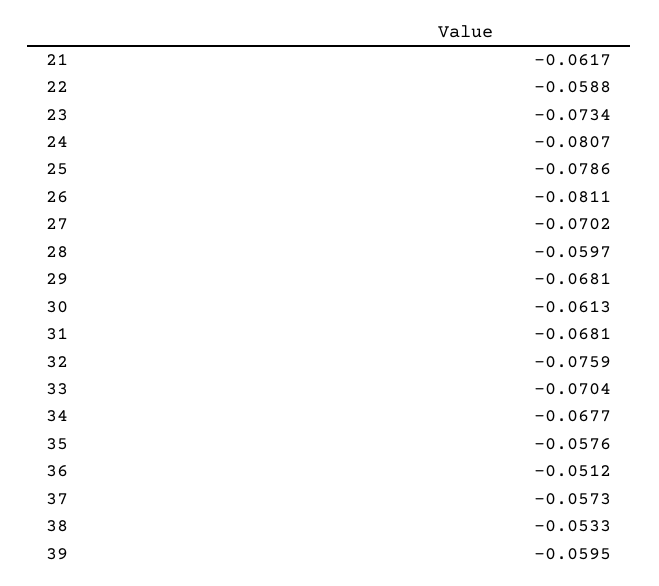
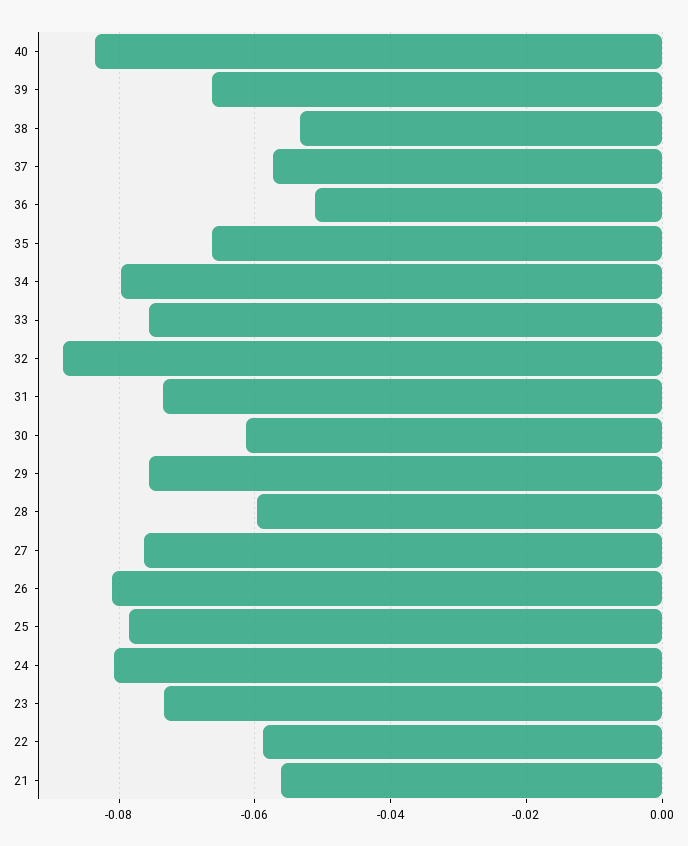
21: -0.0617 -> -0.056
27: -0.0702 -> -0.076
29: -0.0681 -> -0.076
31: -0.0681 -> -0.074
32: -0.0759 -> -0.088
33: -0.0704 -> -0.076
34: -0.0677 -> -0.08
35: -0.0576 -> -0.066
39: -0.0595 -> -0.066
40: none -> -0.084

